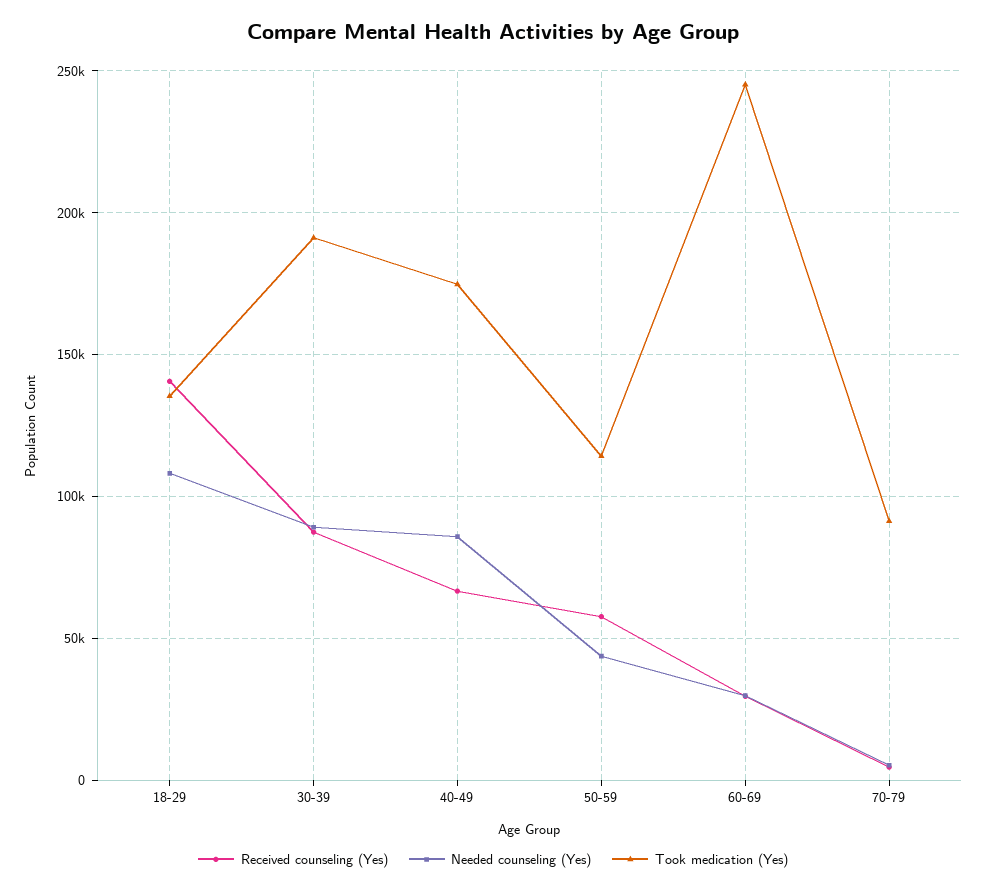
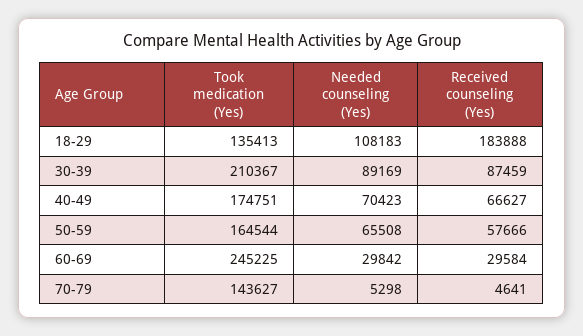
Received counseling (Yes), 18-29: 140000 -> 183888
Took medication (Yes), 30-39: 190000 -> 210367
Needed counseling (Yes), 40-49: 85000 -> 70423
Needed counseling (Yes), 50-59: 45000 -> 65508
Took medication (Yes), 50-59: 115000 -> 164544
Took medication (Yes), 70-79: 90000 -> 143627

